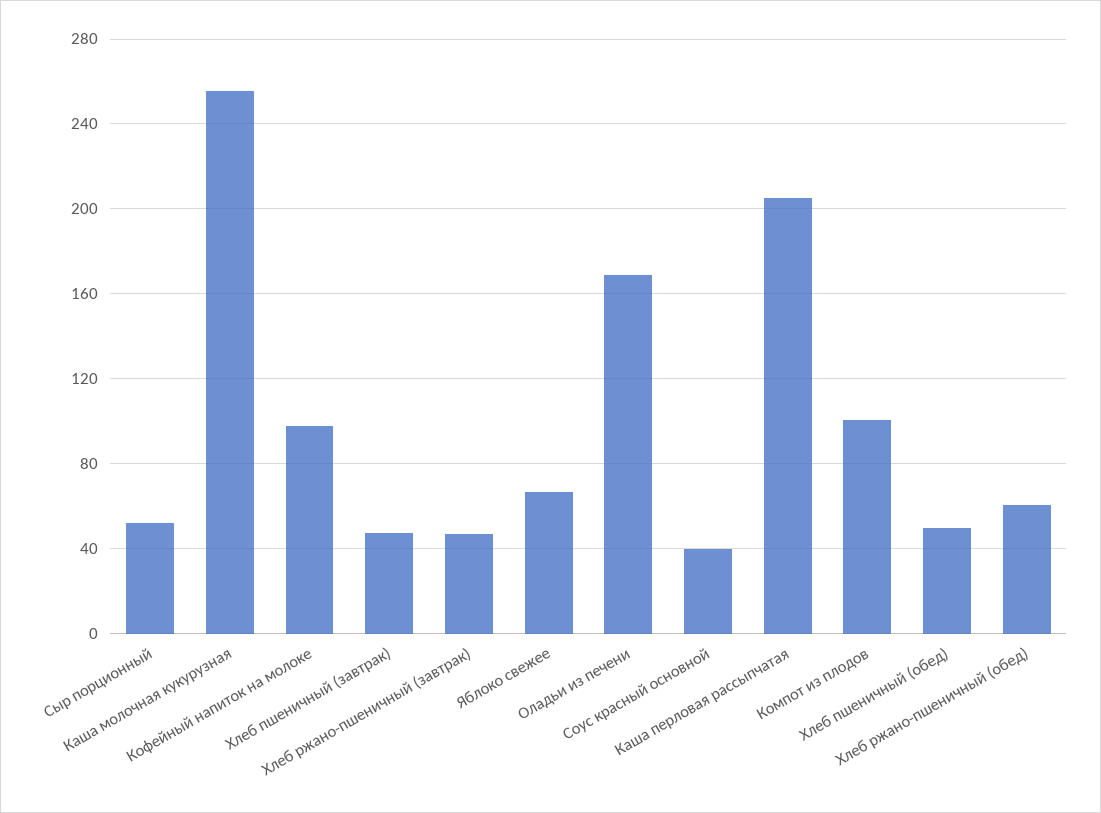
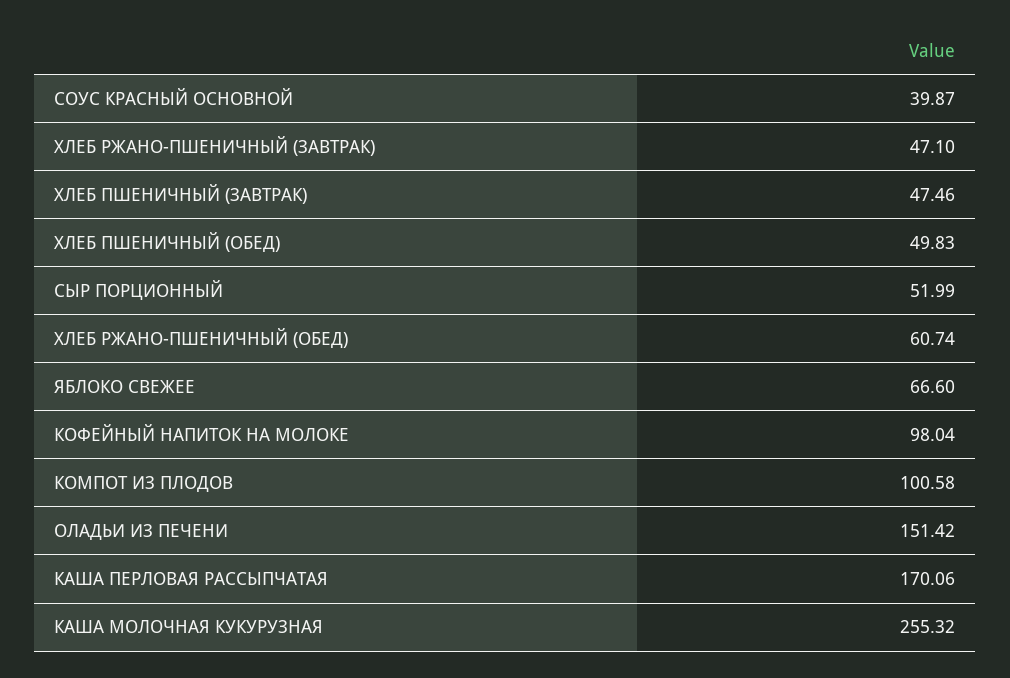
Оладьи из печени: 170 -> 151.42
Каша перловая рассыпчатая: 205 -> 170.06

